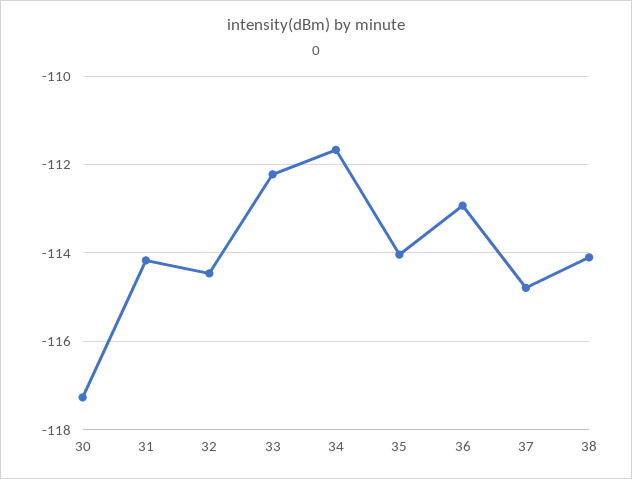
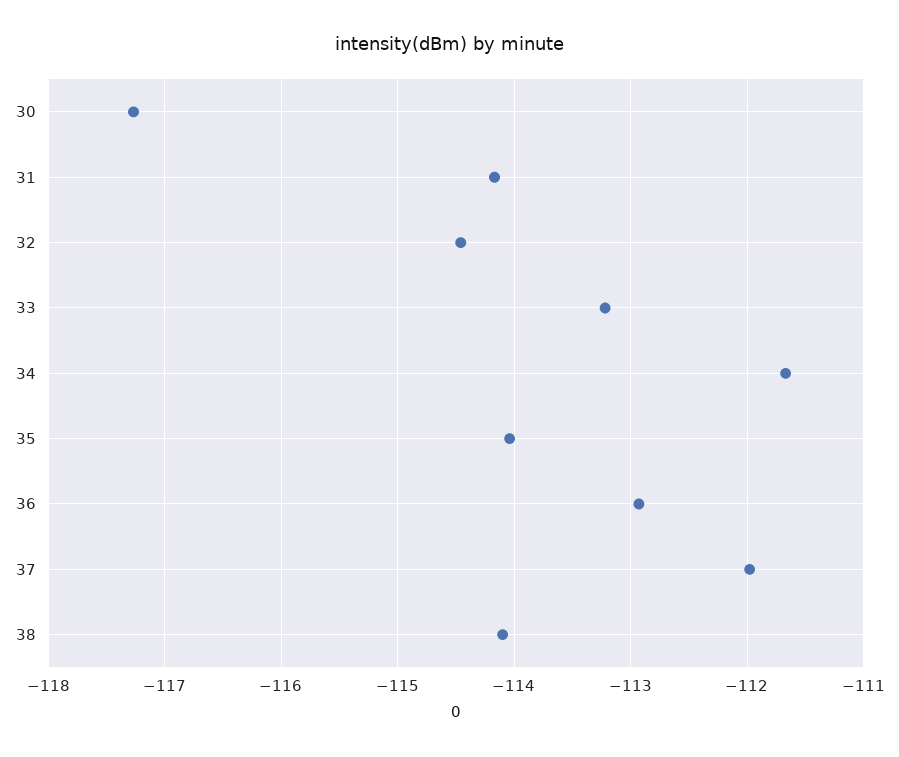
33: -112.2 -> -113.2
37: -114.8 -> -112

